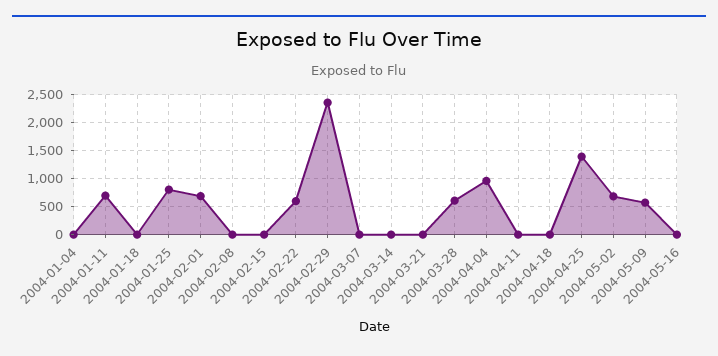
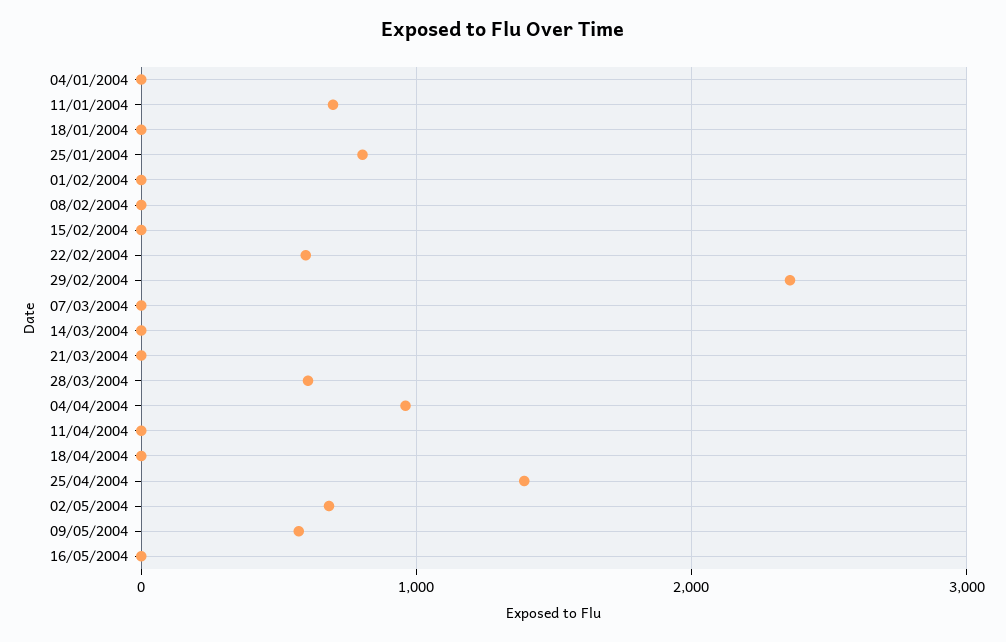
2004-02-01: 750 -> 0

